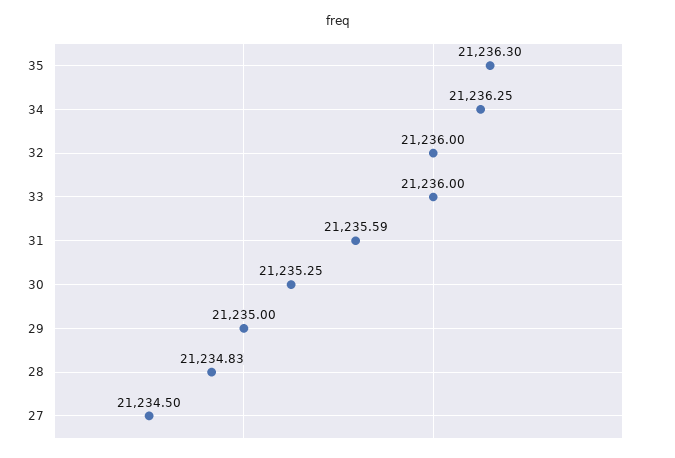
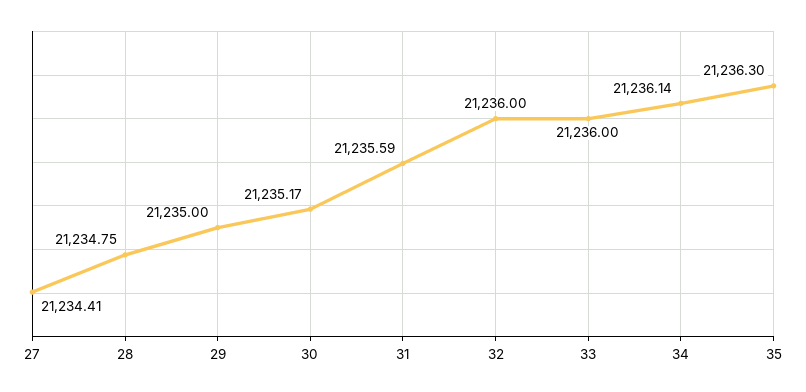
34: 21236.25 -> 21236.14
30: 21235.25 -> 21235.17
28: 21234.83 -> 21234.75
27: 21234.5 -> 21234.41

